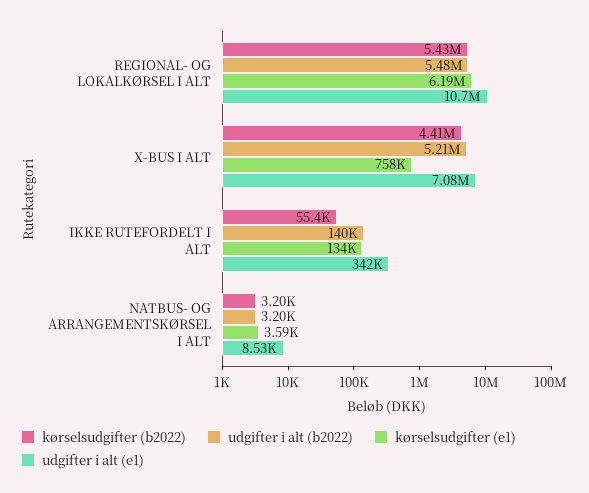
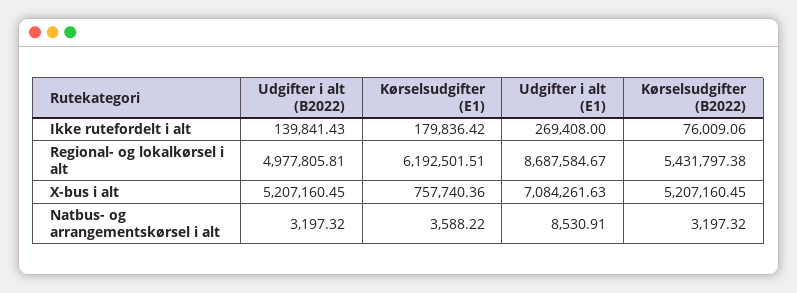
udgifter i alt (b2022), REGIONAL- OG LOKALKØRSEL I ALT: 5480000 -> 4977805.81
udgifter i alt (e1), REGIONAL- OG LOKALKØRSEL I ALT: 10700000 -> 8687584.67
kørselsudgifter (b2022), X-BUS I ALT: 4410000 -> 5207160.45
kørselsudgifter (b2022), IKKE RUTEFORDELT I ALT: 55400 -> 76009.06
kørselsudgifter (e1), IKKE RUTEFORDELT I ALT: 134000 -> 179836.42
udgifter i alt (e1), IKKE RUTEFORDELT I ALT: 342000 -> 269408

